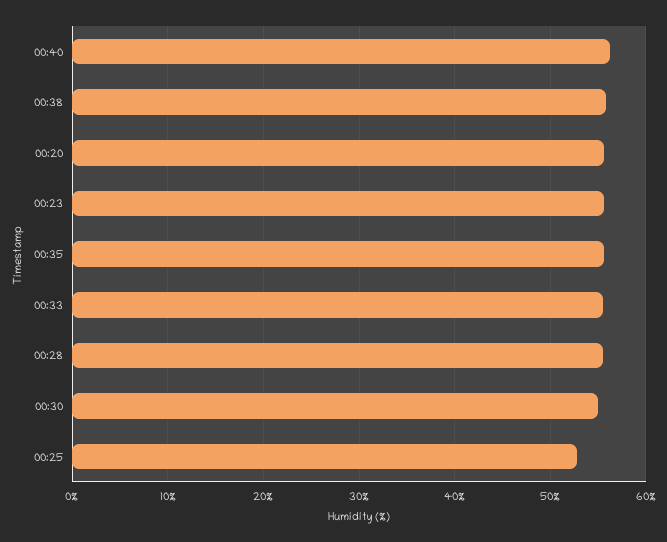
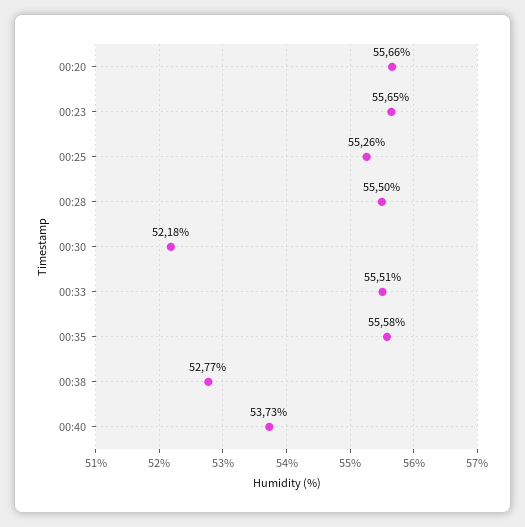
00:40: 56 -> 53.73
00:38: 56 -> 52.77
00:30: 55 -> 52.18
00:25: 53 -> 55.26

